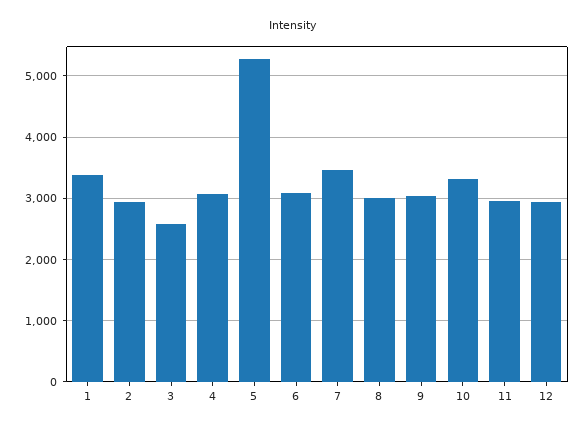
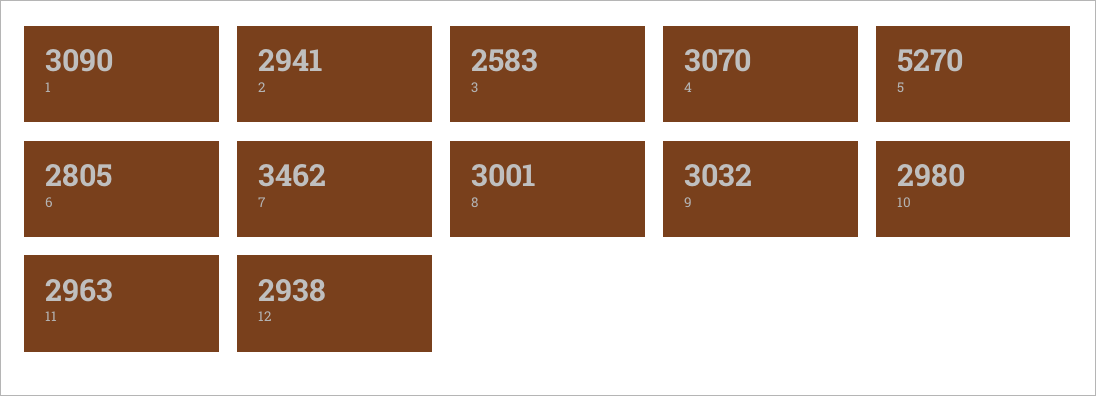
1: 3400 -> 3090
6: 3100 -> 2805
10: 3300 -> 2980

